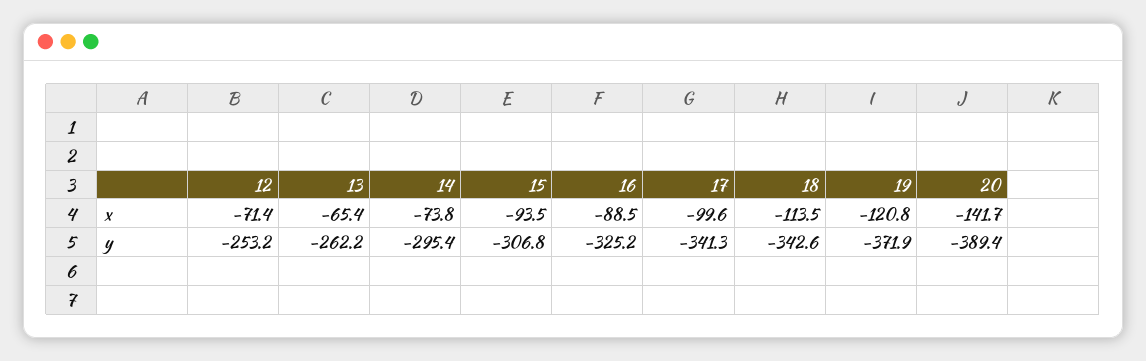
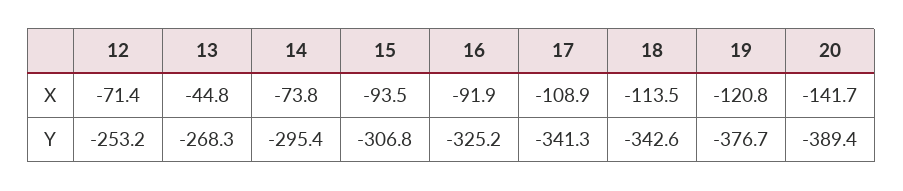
13, x: -65.4 -> -44.8
16, x: -88.5 -> -91.9
17, x: -99.6 -> -108.9
13, y: -262.2 -> -268.3
19, y: -371.9 -> -376.7

